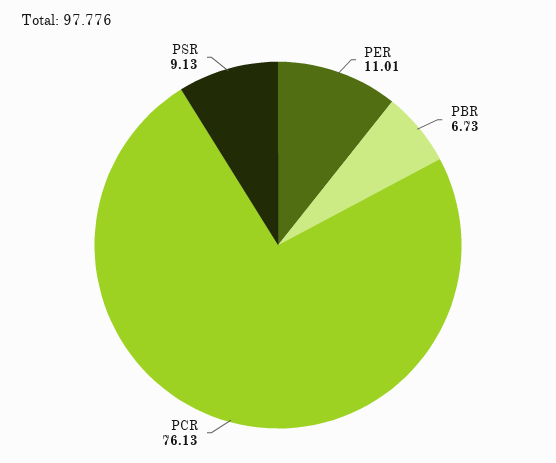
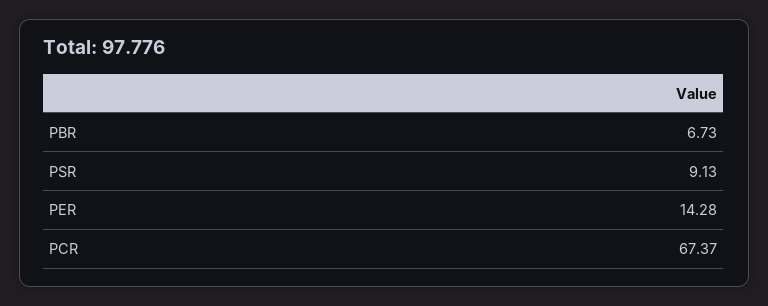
PER: 11.01 -> 14.28
PCR: 76.13 -> 67.37

